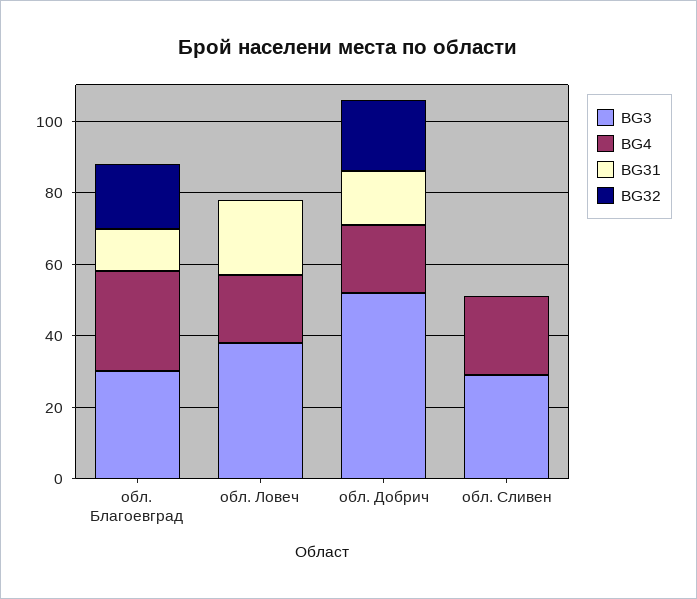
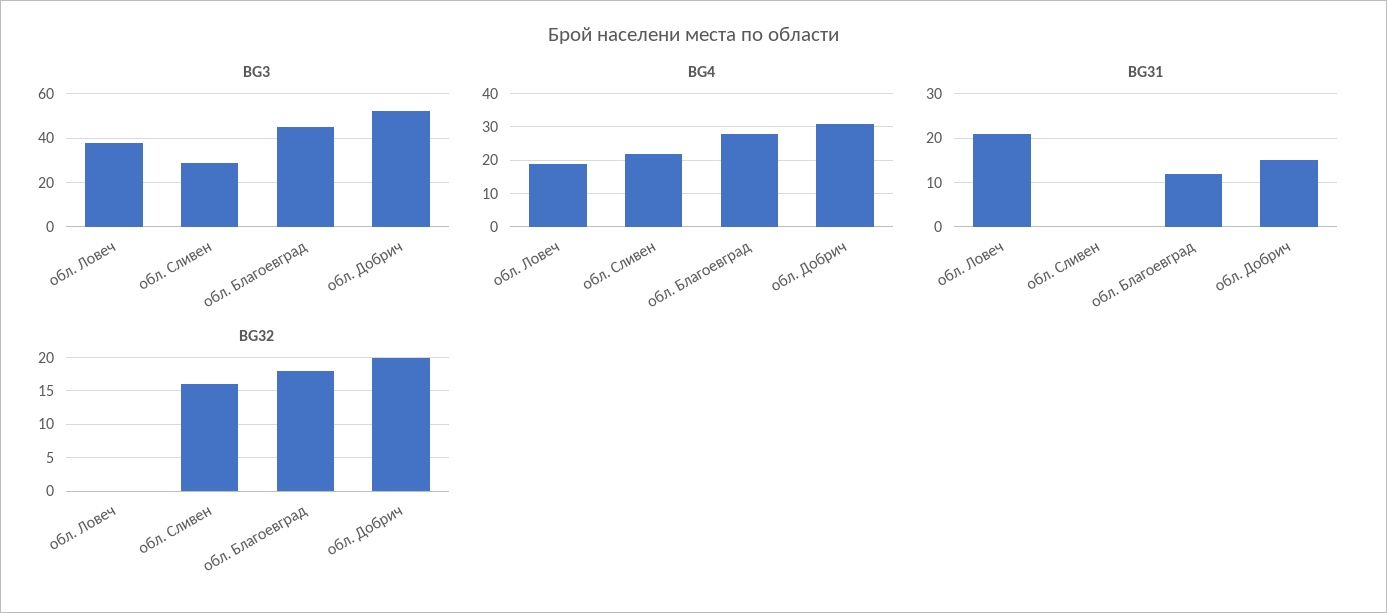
BG3, обл. Благоевград: 30 -> 45
BG4, обл. Добрич: 20 -> 30
BG32, обл. Сливен: 0 -> 16

